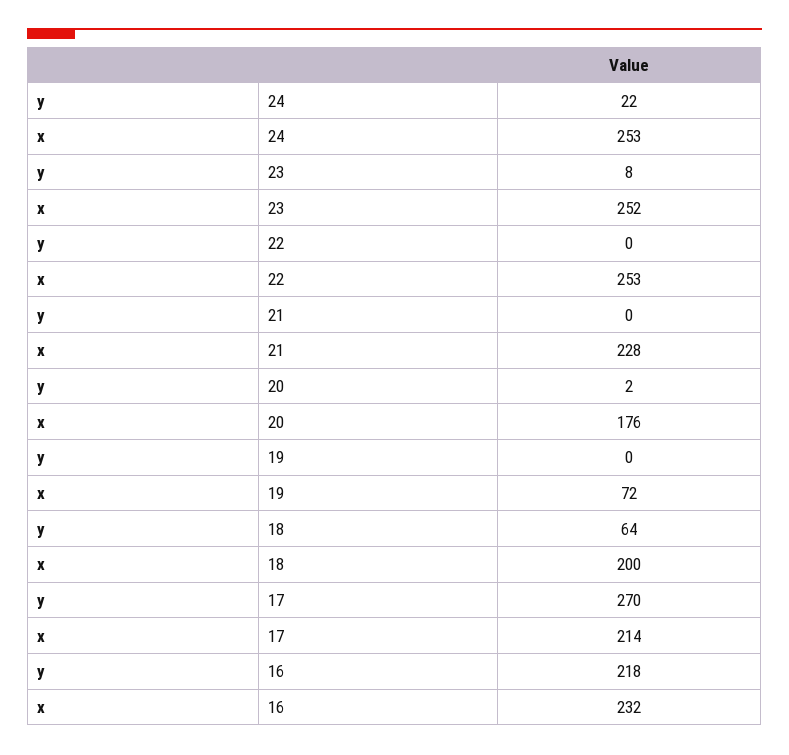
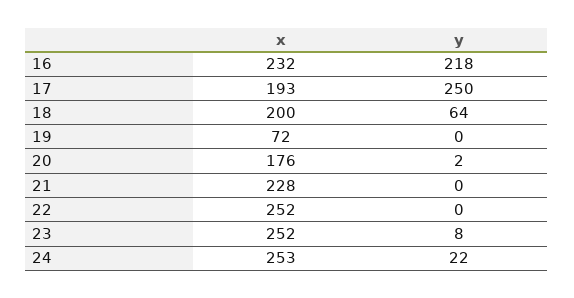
x, 22: 253 -> 252
y, 17: 270 -> 250
x, 17: 214 -> 193

